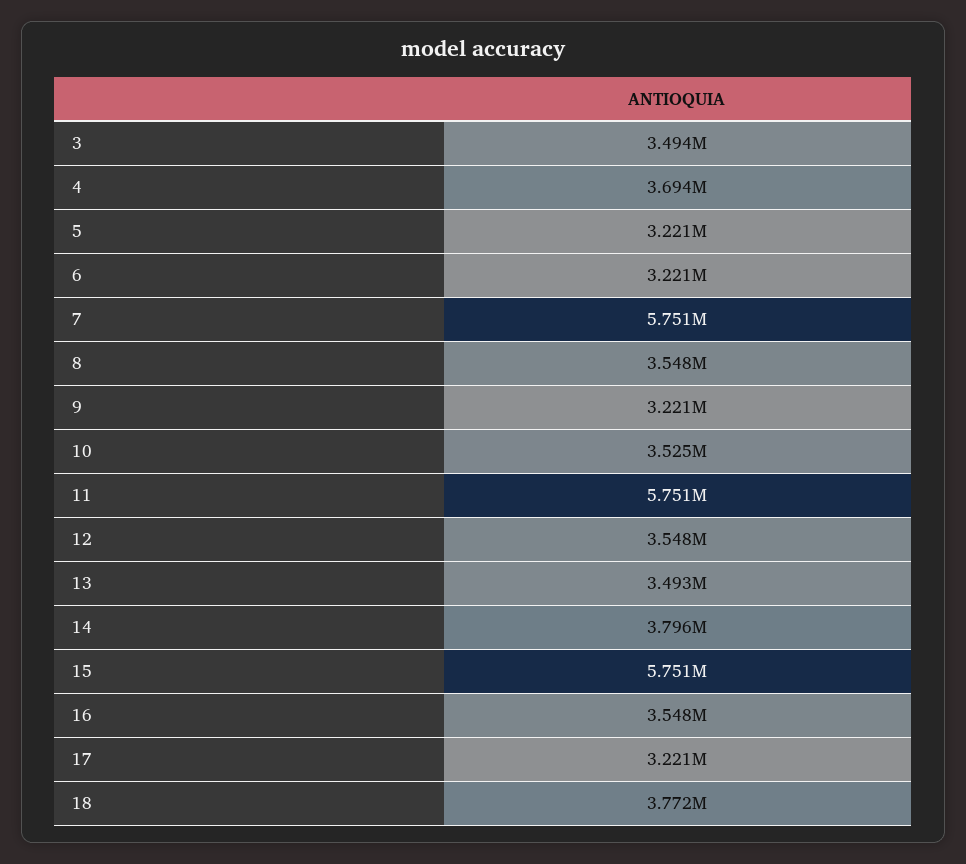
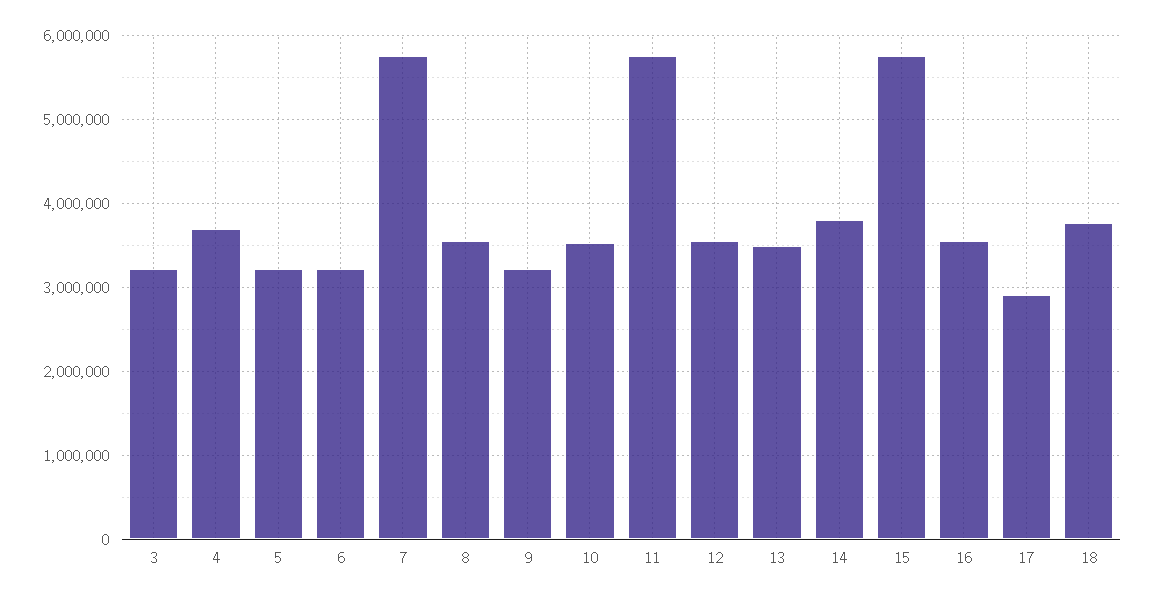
3: 3494000 -> 3200000
17: 3221000 -> 2900000

